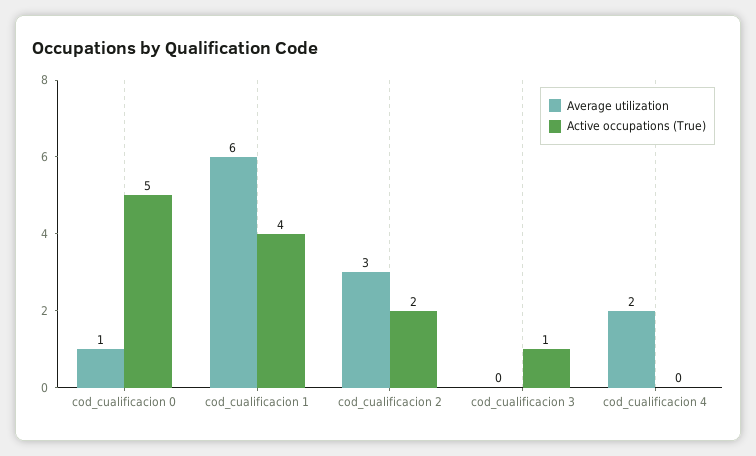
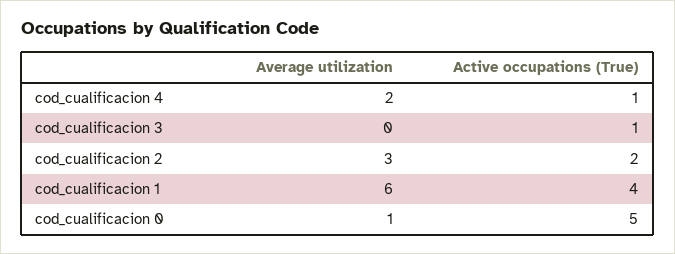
Active occupations (True), cod_cualificacion 4: 0 -> 1

